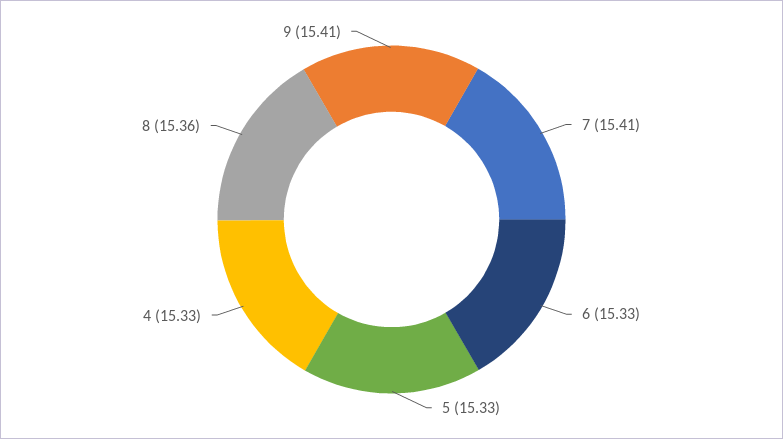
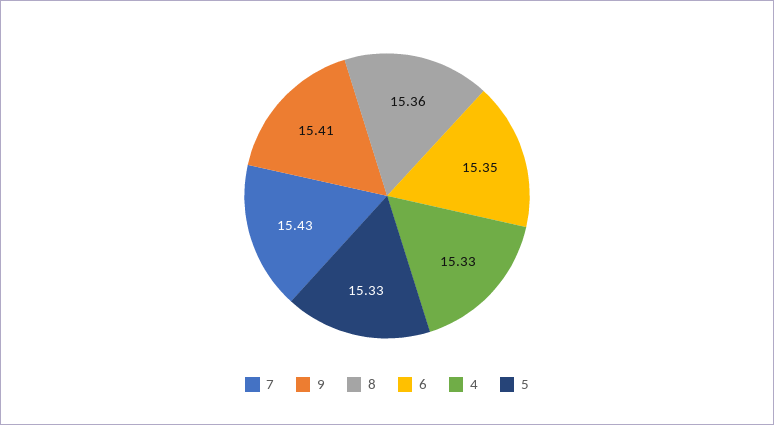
7: 15.41 -> 15.43
6: 15.33 -> 15.35

